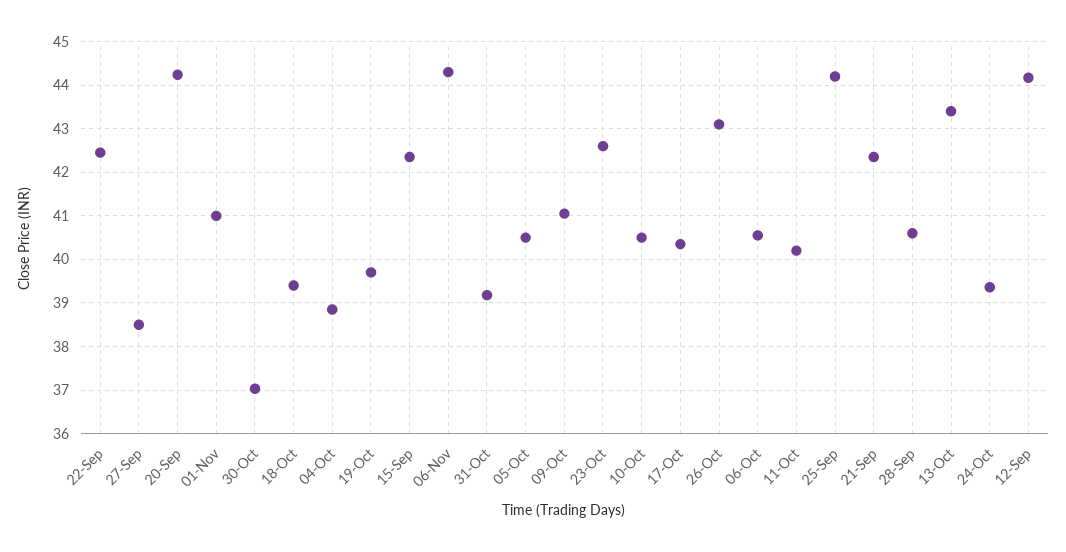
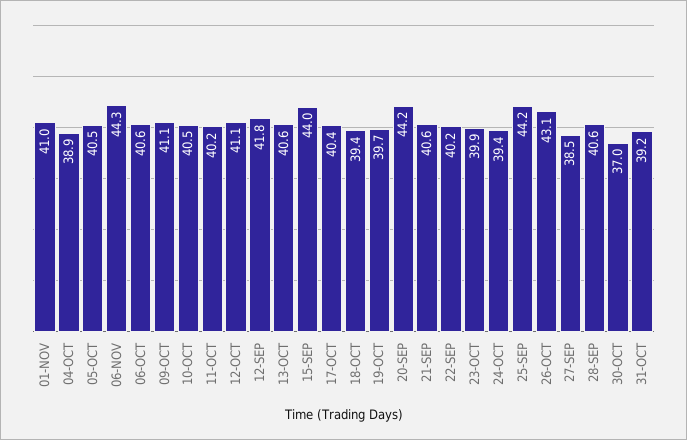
22-Sep: 42.4 -> 40.2
15-Sep: 42.4 -> 44
23-Oct: 42.6 -> 39.9
21-Sep: 42.4 -> 40.6
13-Oct: 43.4 -> 40.6
12-Sep: 44.2 -> 41.8
12-OCT: none -> 41.1

